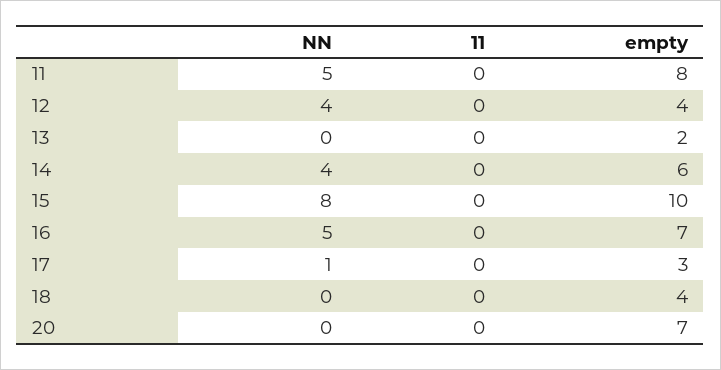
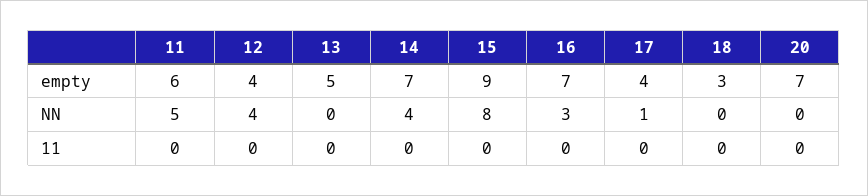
empty, 11: 8 -> 6
empty, 13: 2 -> 5
empty, 14: 6 -> 7
empty, 15: 10 -> 9
NN, 16: 5 -> 3
empty, 17: 3 -> 4
empty, 18: 4 -> 3

